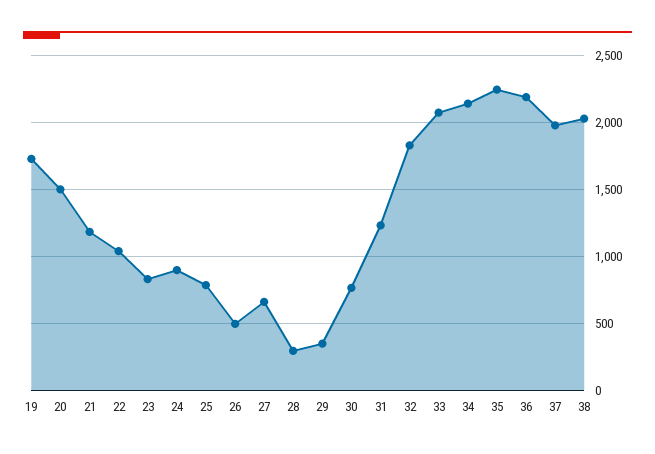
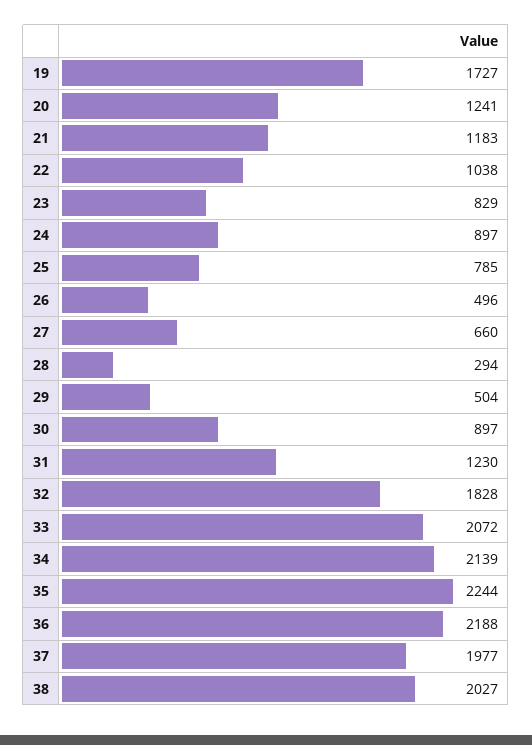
20: 1500 -> 1241
29: 350 -> 504
30: 750 -> 897

